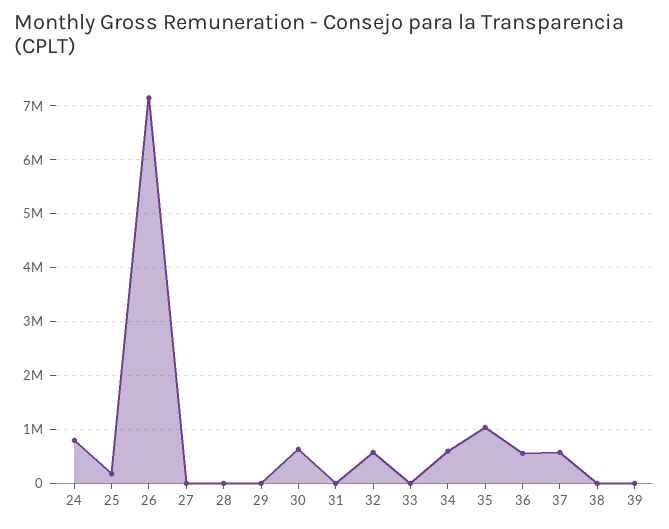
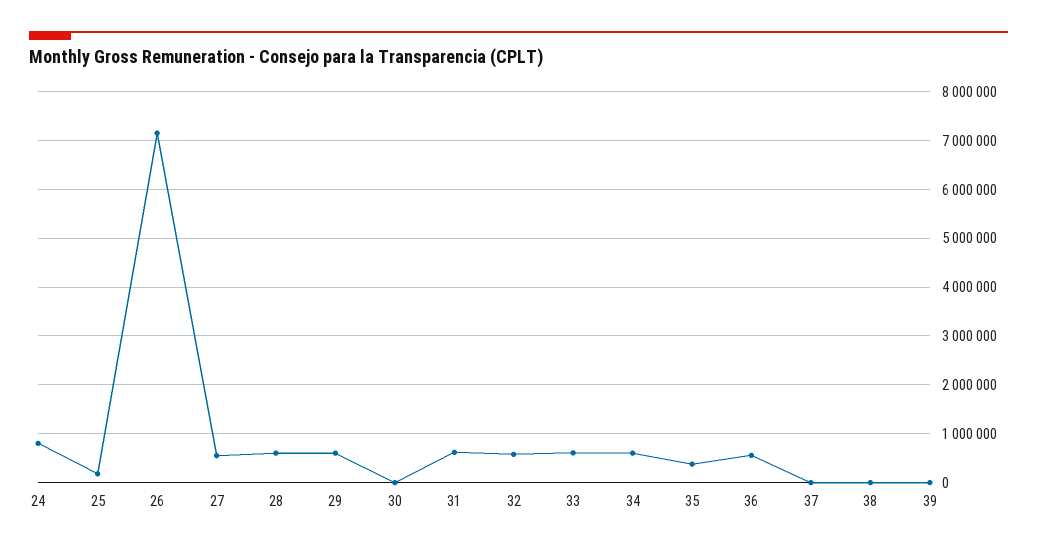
27: 0 -> 600000
28: 0 -> 600000
29: 0 -> 600000
30: 600000 -> 0
31: 0 -> 600000
33: 0 -> 600000
35: 1000000 -> 400000
37: 600000 -> 0

